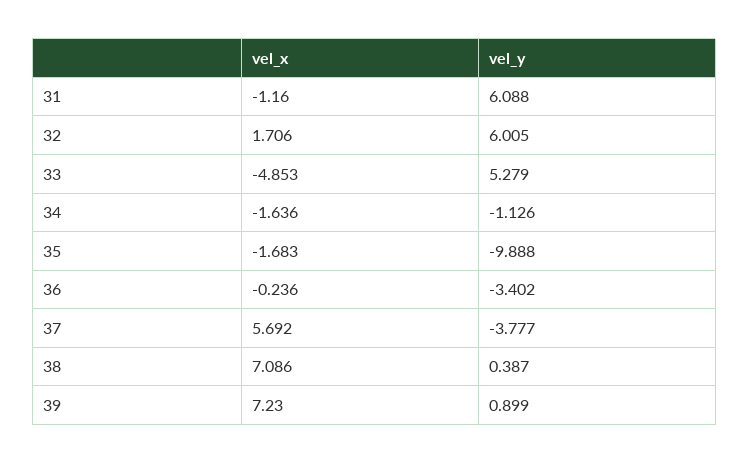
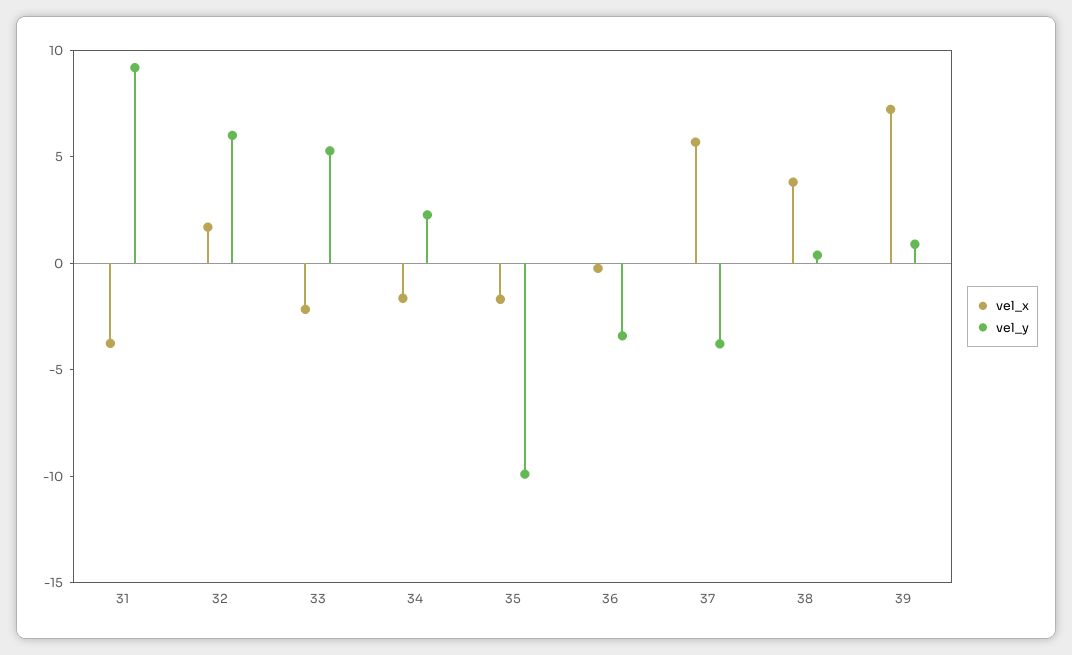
vel_x, 31: -1.16 -> -4
vel_y, 31: 6.088 -> 9
vel_x, 33: -4.853 -> -2
vel_y, 34: -1.126 -> 2
vel_x, 38: 7.086 -> 4

